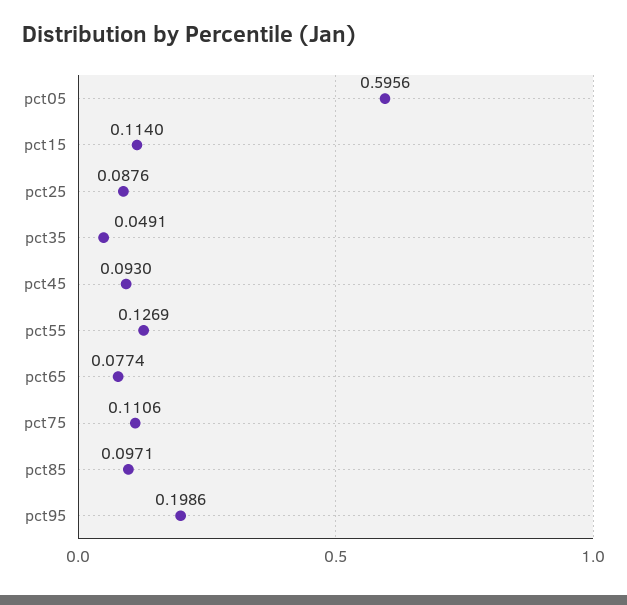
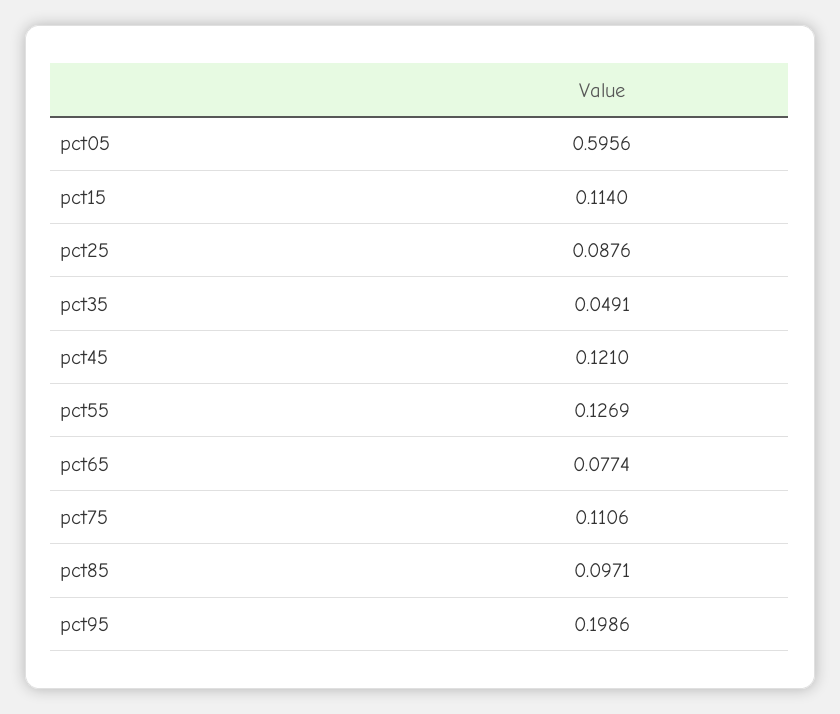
pct45: 0.093 -> 0.121

